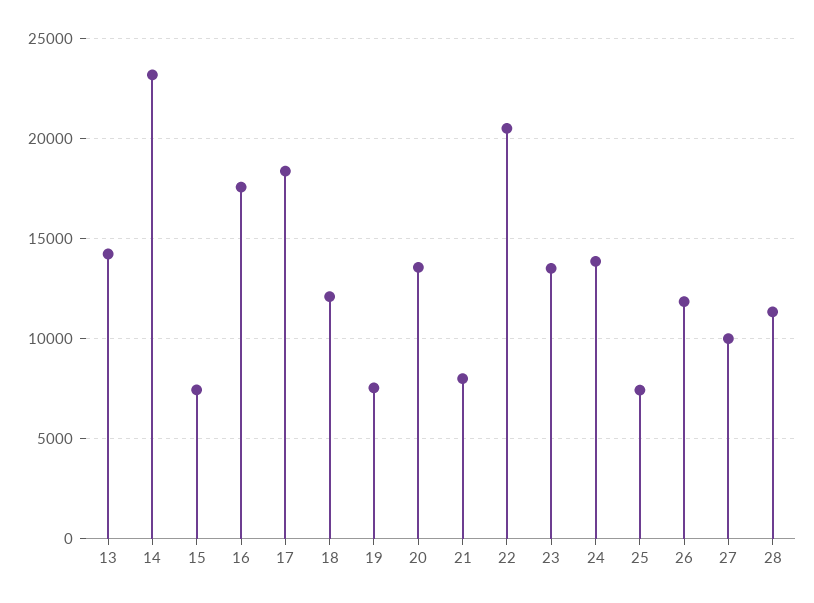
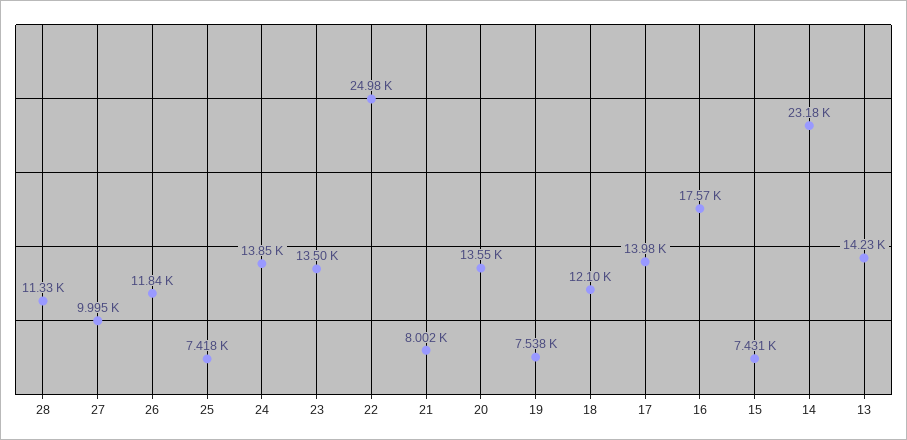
17: 18500 -> 13980
22: 20500 -> 24980

